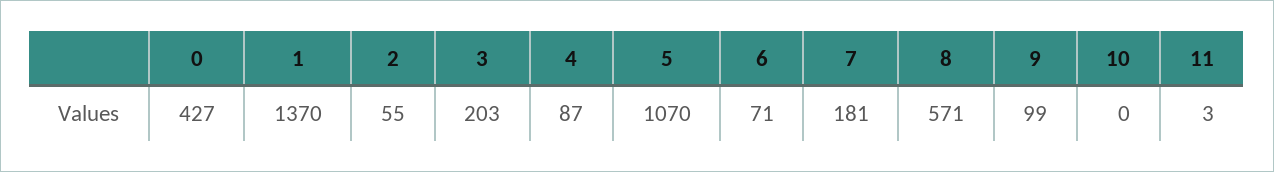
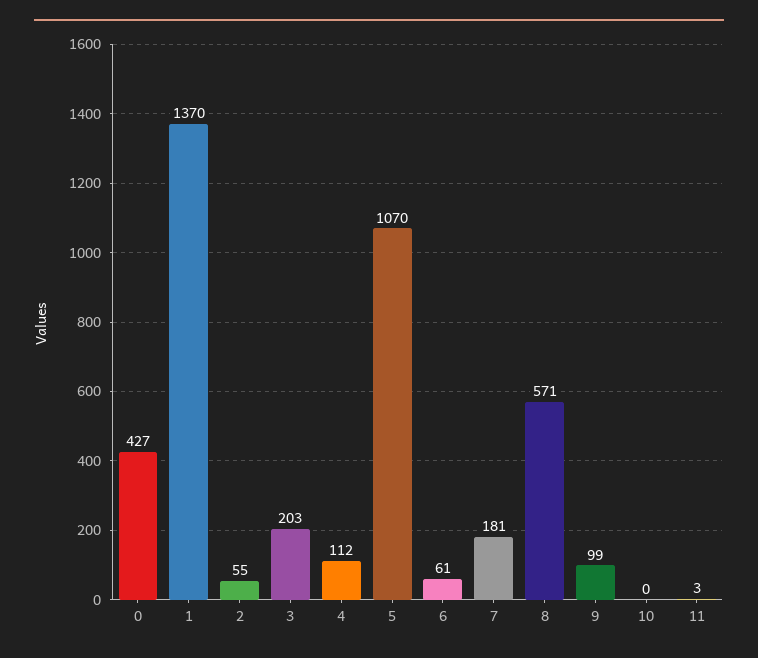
4: 87 -> 112
6: 71 -> 61

